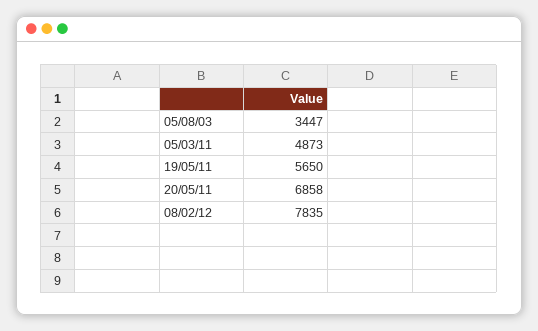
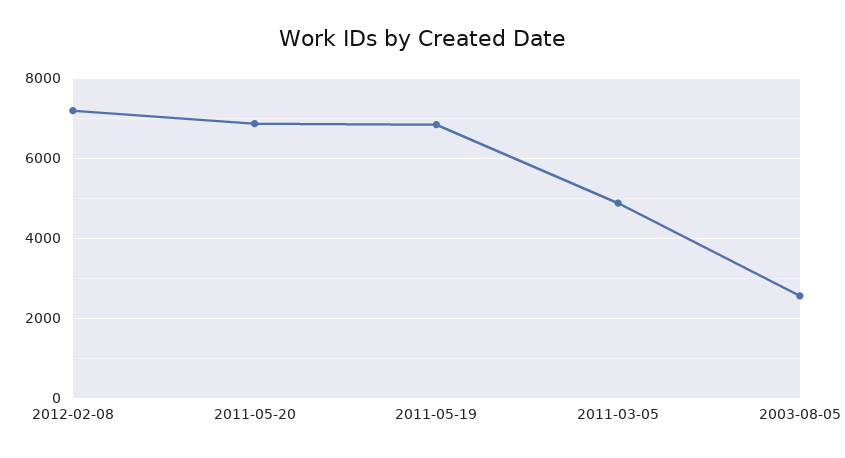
05/08/03: 3447 -> 2600
19/05/11: 5650 -> 6800
08/02/12: 7835 -> 7200

